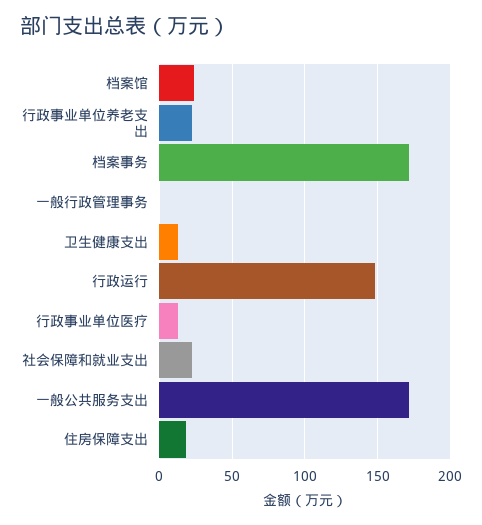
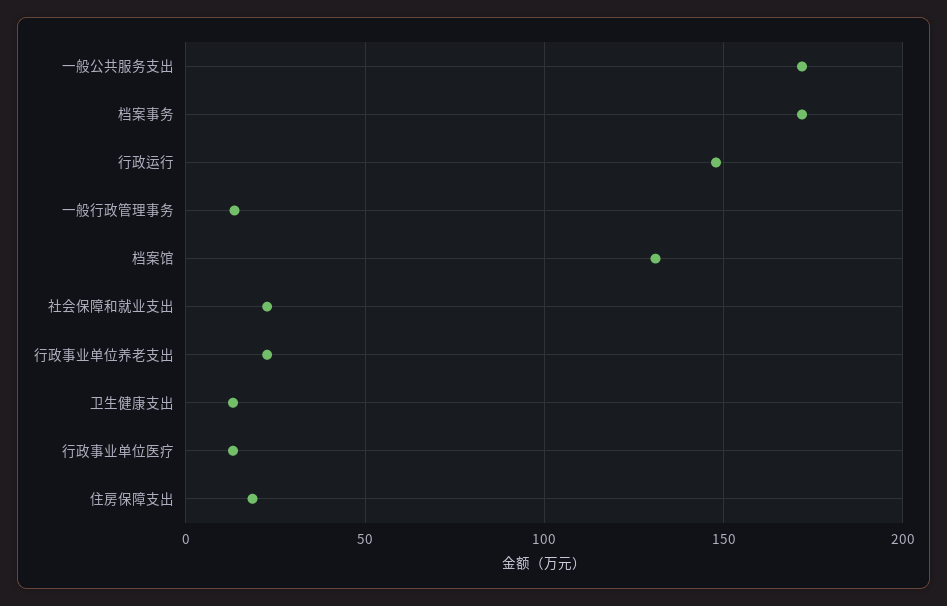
档案馆: 25 -> 130
一般行政管理事务: 0 -> 15

